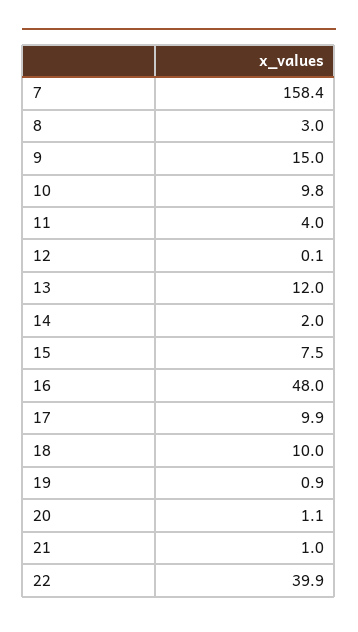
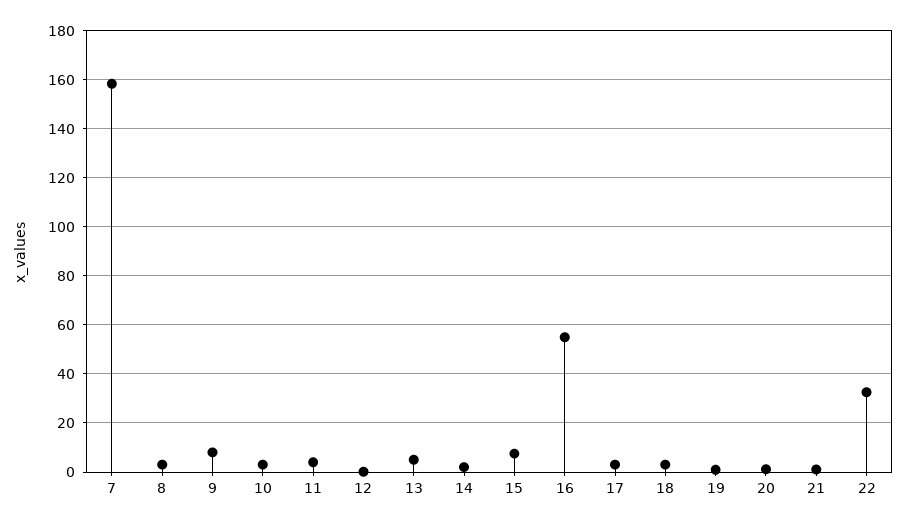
9: 15 -> 7.5
10: 9.8 -> 2.5
13: 12 -> 5
16: 48 -> 55
17: 9.9 -> 2.5
18: 10 -> 2.5
22: 39.9 -> 32.5

